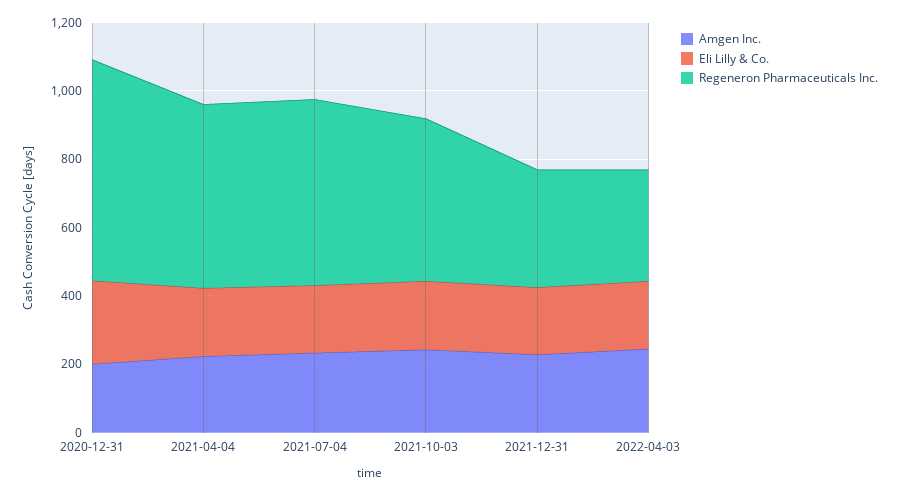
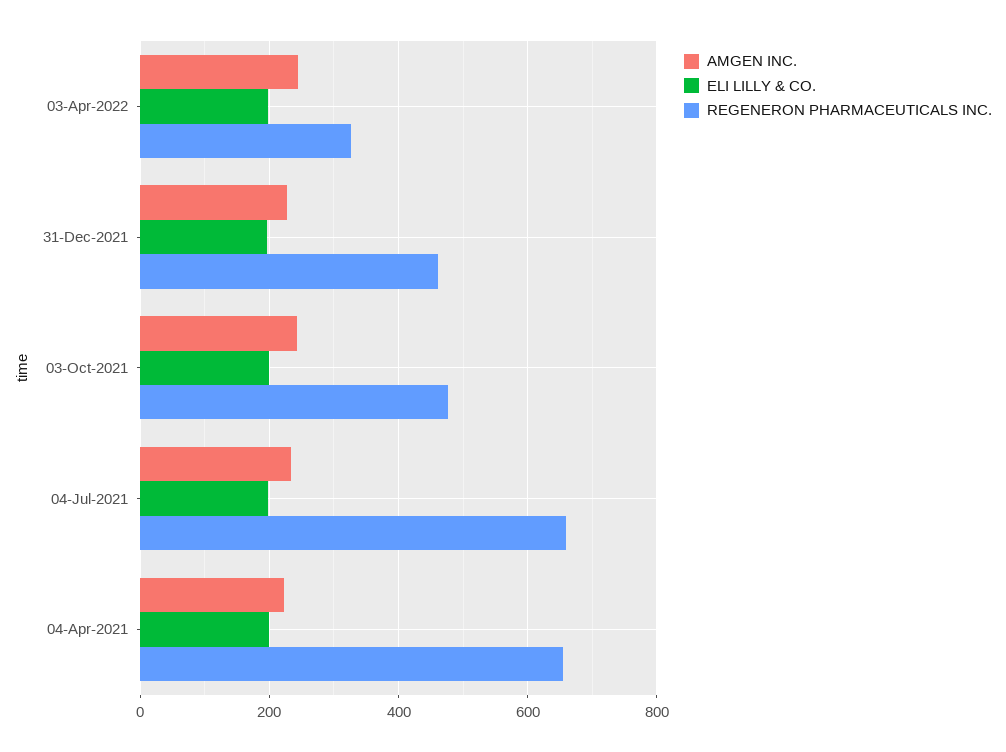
Amgen Inc., 2020-12-31: 200 -> none
Eli Lilly & Co., 2020-12-31: 250 -> none
Regeneron Pharmaceuticals Inc., 2020-12-31: 650 -> none
Regeneron Pharmaceuticals Inc., 2021-04-04: 550 -> 660
Regeneron Pharmaceuticals Inc., 2021-07-04: 550 -> 660
Regeneron Pharmaceuticals Inc., 2021-12-31: 350 -> 460

